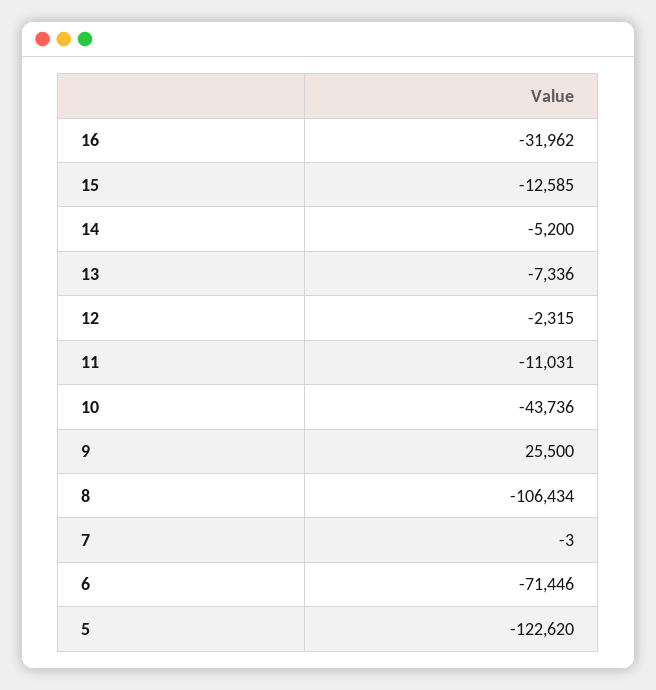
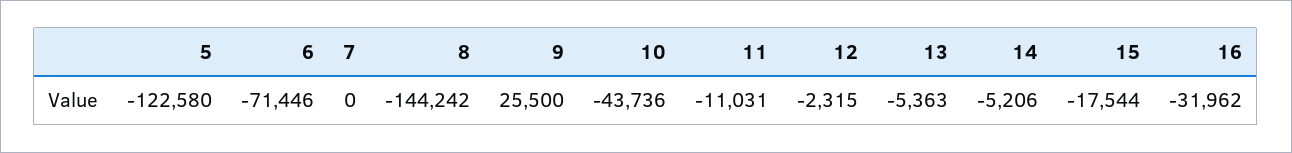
15: -12585 -> -17544
14: -5200 -> -5206
13: -7336 -> -5363
8: -106434 -> -144242
7: -3 -> 0
5: -122620 -> -122580

